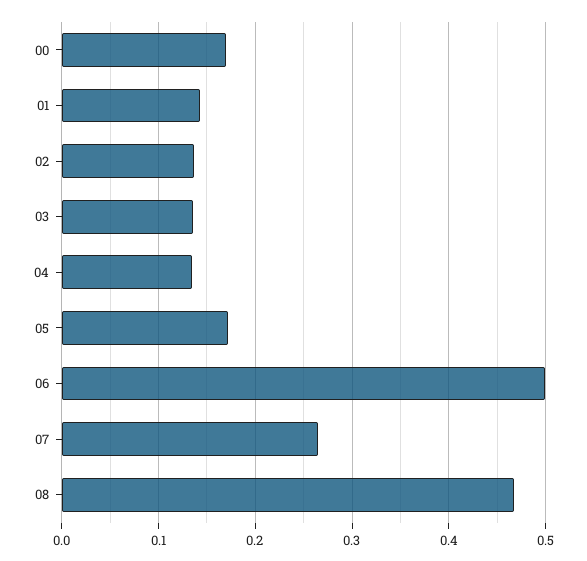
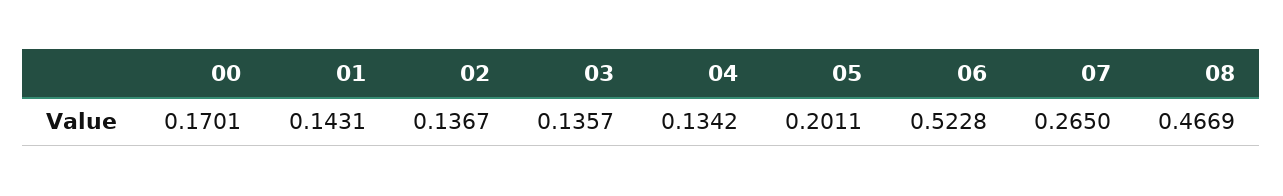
05: 0.17 -> 0.2011
06: 0.5 -> 0.5228

